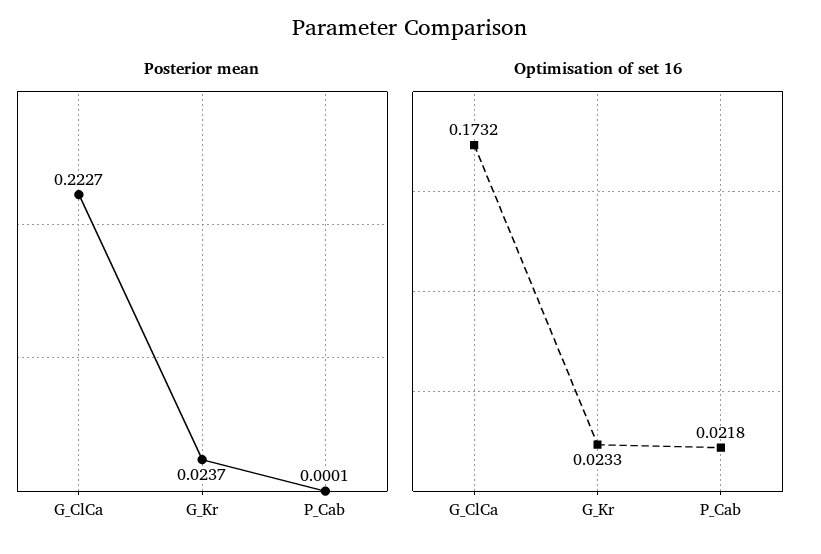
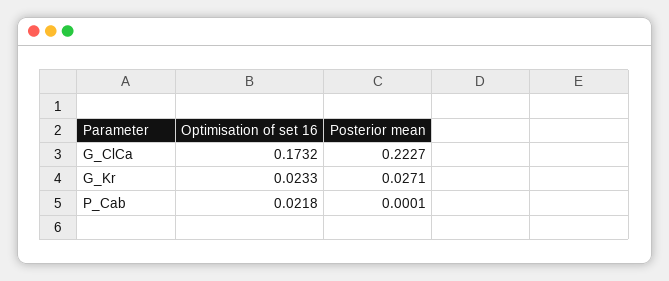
Posterior mean, G_Kr: 0.0237 -> 0.0271

